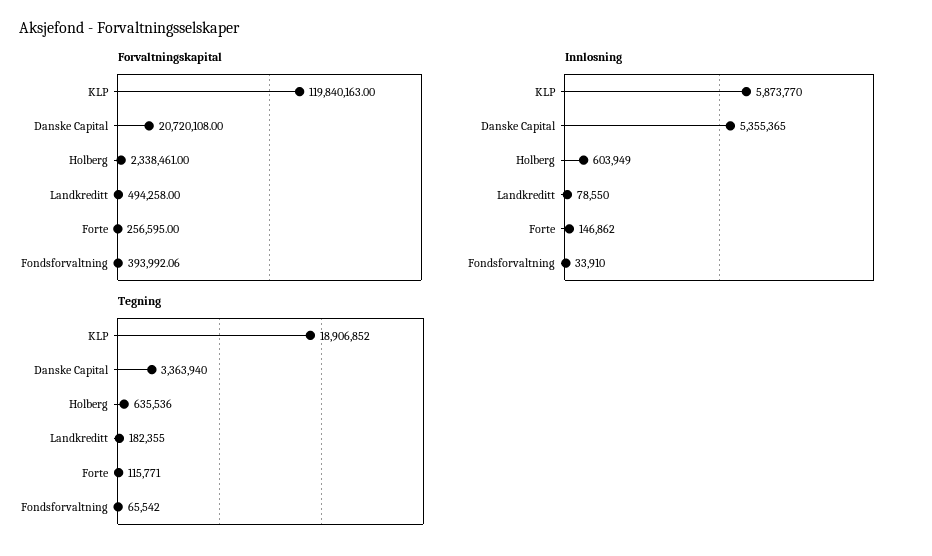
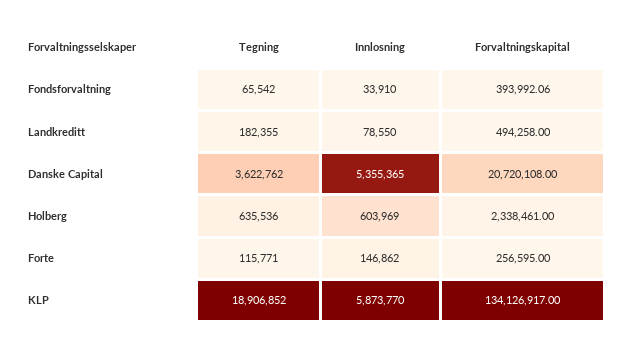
Forvaltningskapital, KLP: 119840163 -> 134126917
Innlosning, Holberg: 603949 -> 603969
Tegning, Danske Capital: 3363940 -> 3622762

